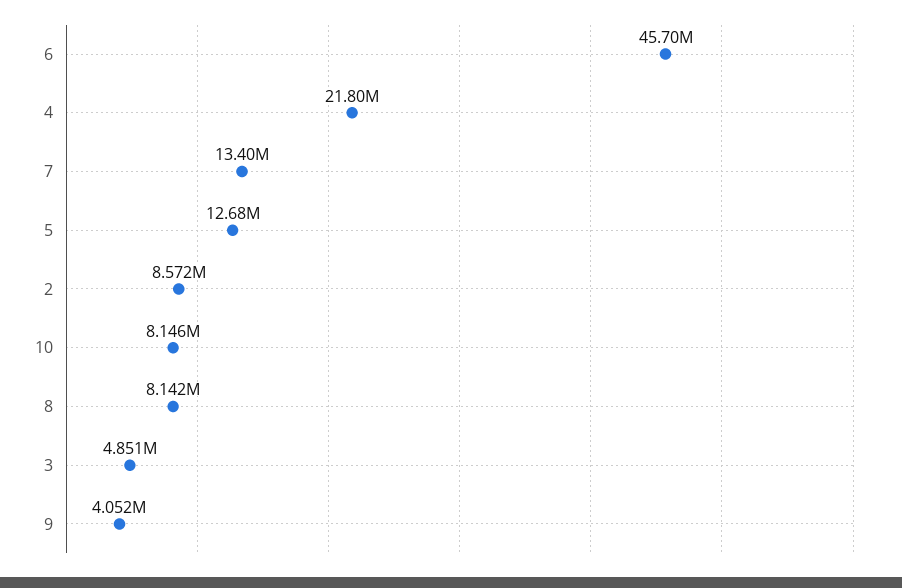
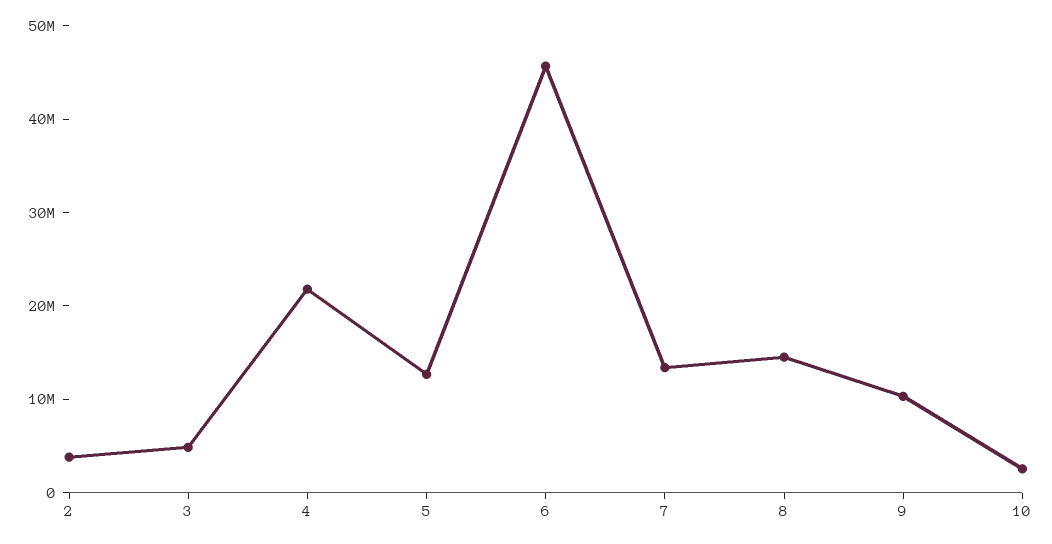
2: 8572000 -> 4000000
10: 8146000 -> 2000000
8: 8142000 -> 14000000
9: 4052000 -> 10000000

